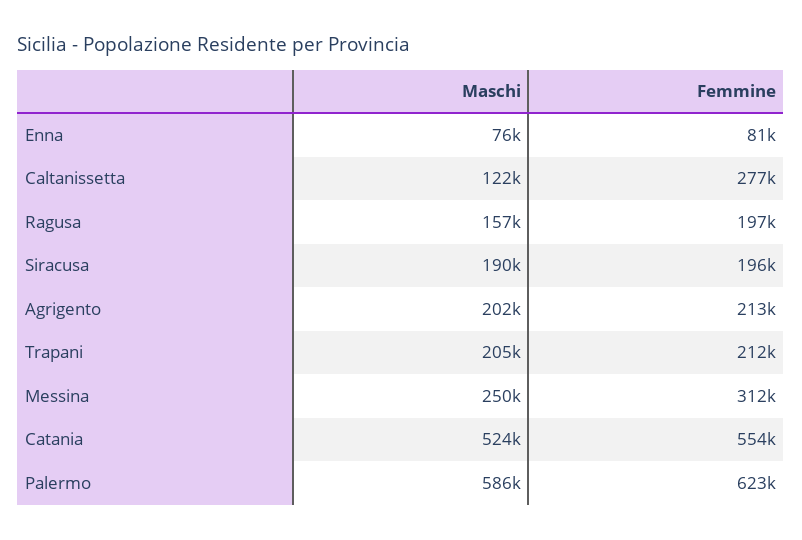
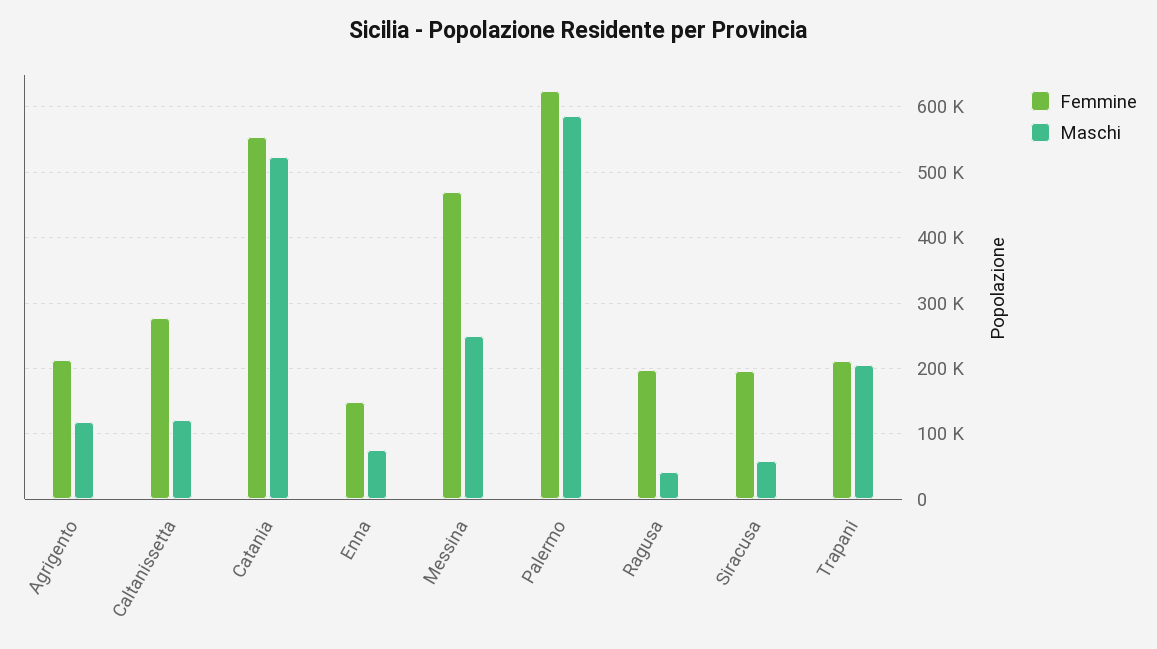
Femmine, Enna: 81000 -> 150000
Maschi, Ragusa: 157000 -> 40000
Maschi, Siracusa: 190000 -> 60000
Maschi, Agrigento: 202000 -> 120000
Femmine, Messina: 312000 -> 470000

